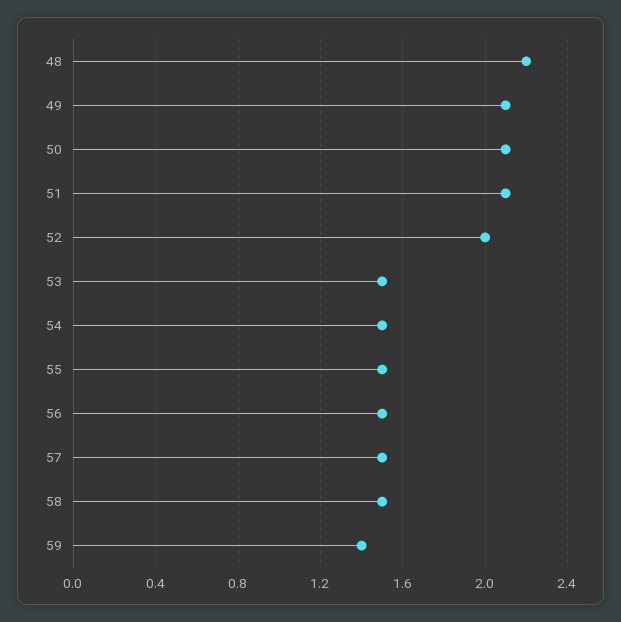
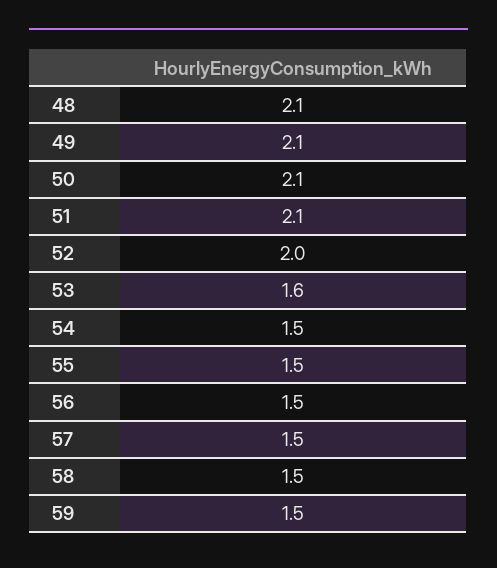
48: 2.2 -> 2.1
53: 1.5 -> 1.6
59: 1.4 -> 1.5

